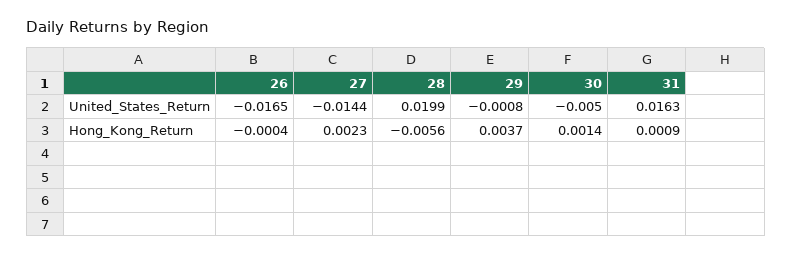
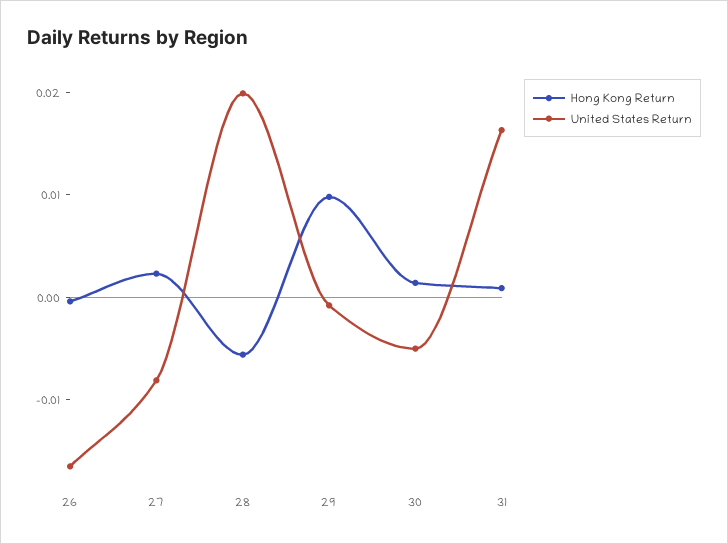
United_States_Return, 27: -0.0144 -> -0.008
Hong_Kong_Return, 29: 0.0037 -> 0.01

